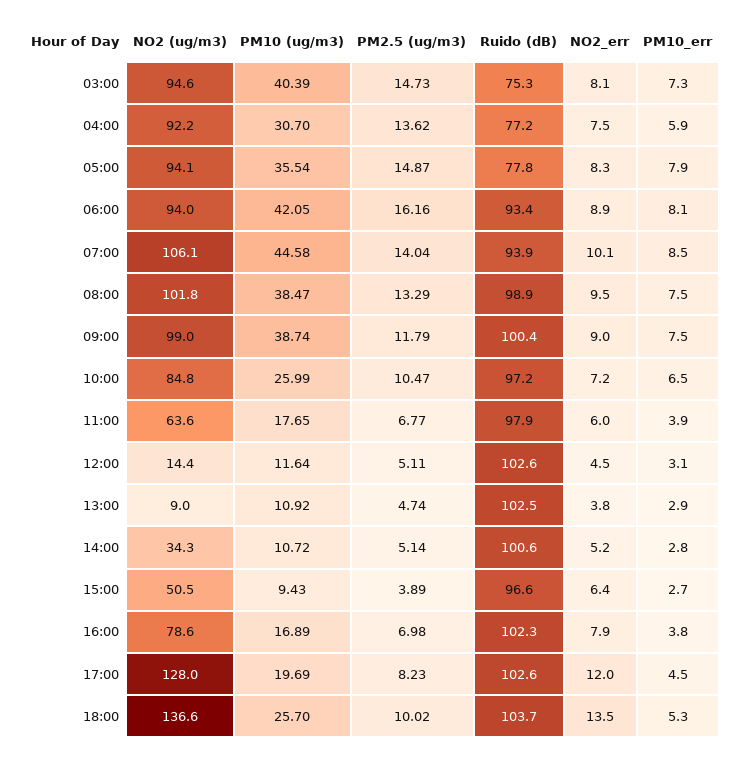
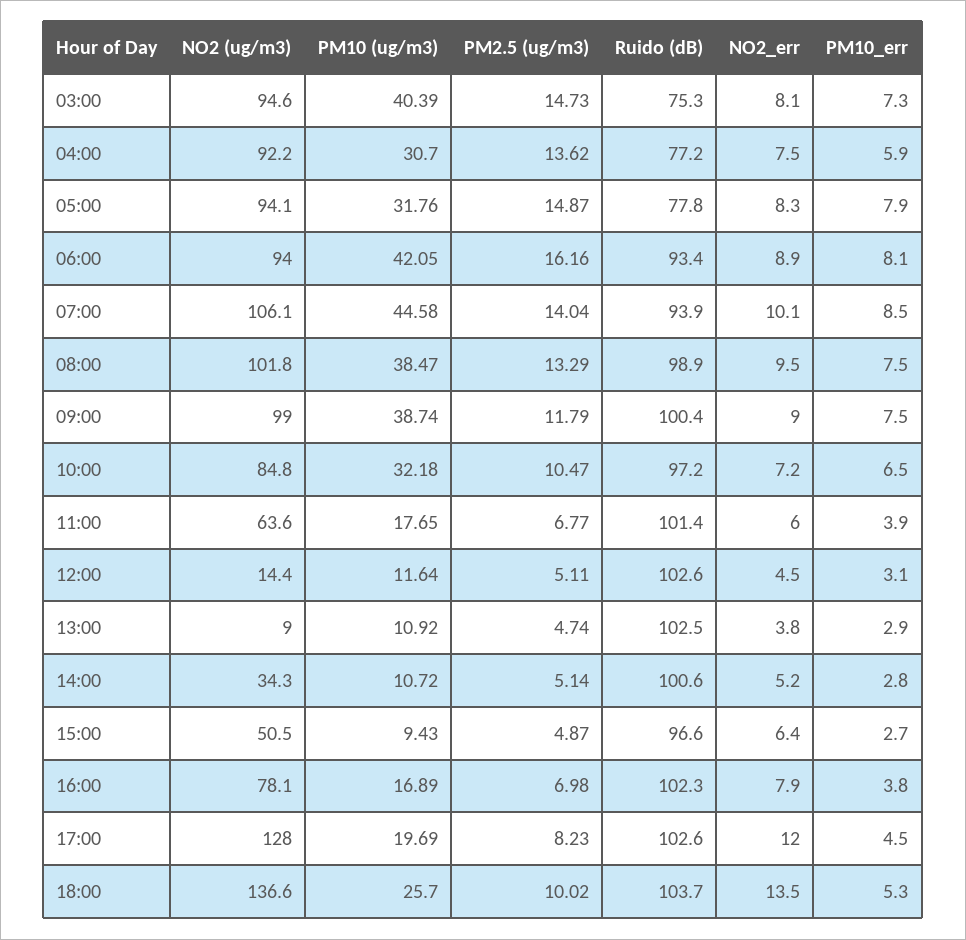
PM10 (ug/m3), 05:00: 35.54 -> 31.76
PM10 (ug/m3), 10:00: 25.99 -> 32.18
Ruido (dB), 11:00: 97.9 -> 101.4
PM2.5 (ug/m3), 15:00: 3.89 -> 4.87
NO2 (ug/m3), 16:00: 78.6 -> 78.1

